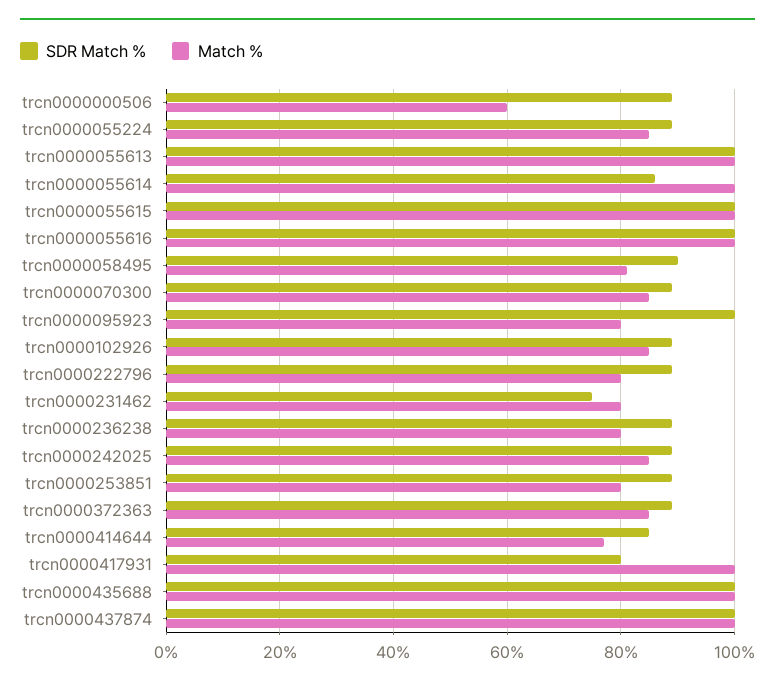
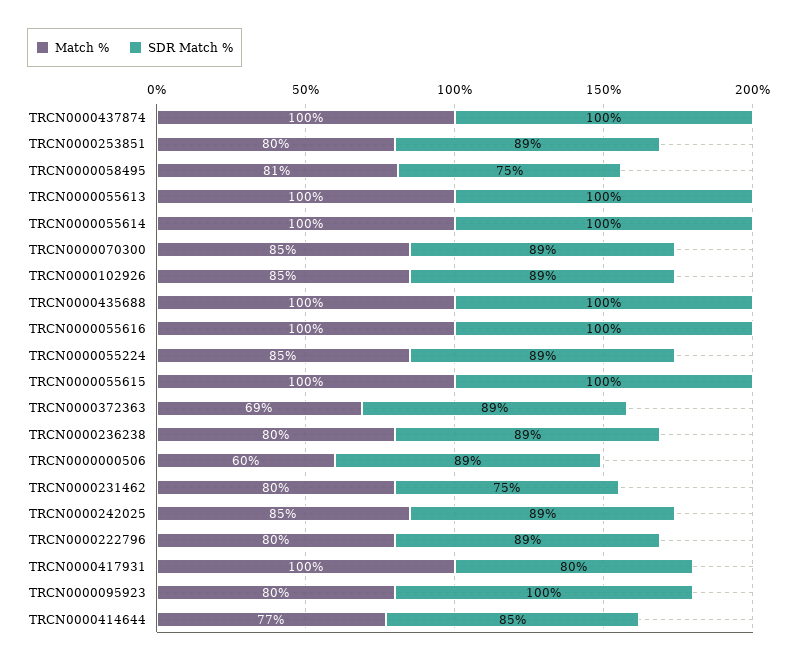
SDR Match %, trcn0000055614: 85 -> 100
SDR Match %, trcn0000058495: 90 -> 75
Match %, trcn0000372363: 85 -> 69

